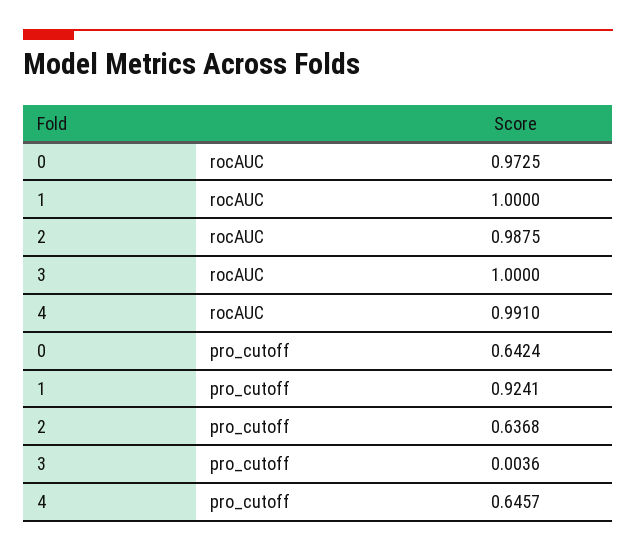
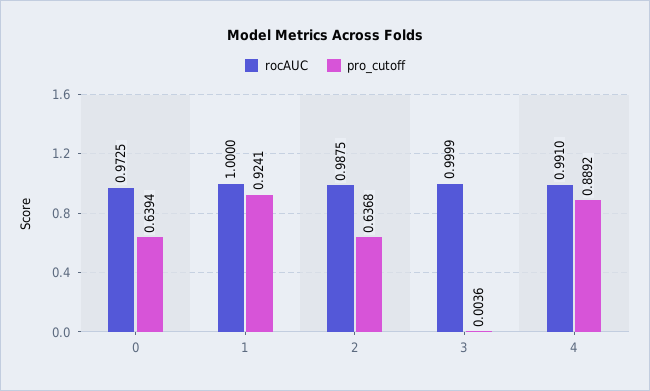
rocAUC, 3: 1 -> 0.9999
pro_cutoff, 0: 0.6424 -> 0.6394
pro_cutoff, 4: 0.6457 -> 0.8892

